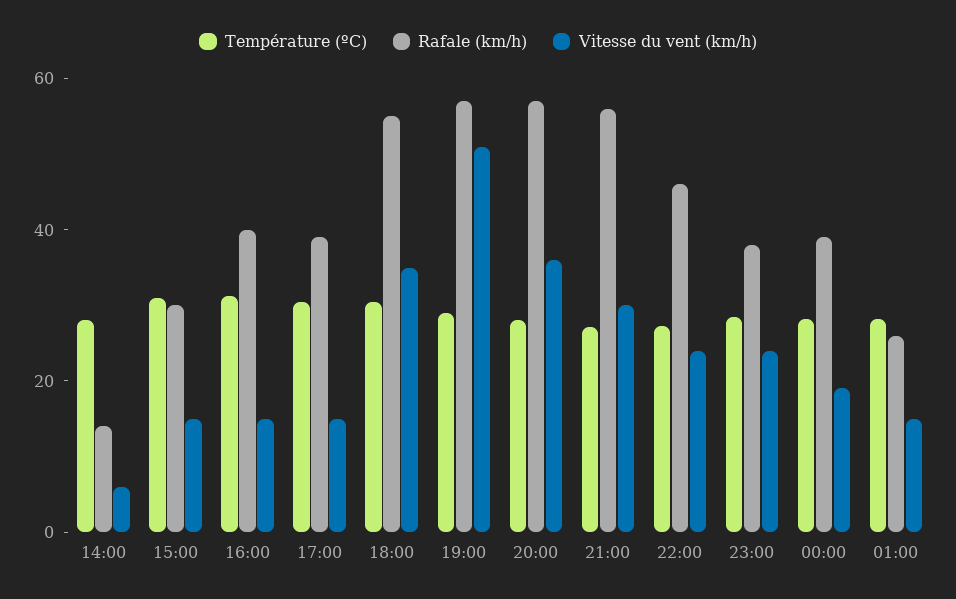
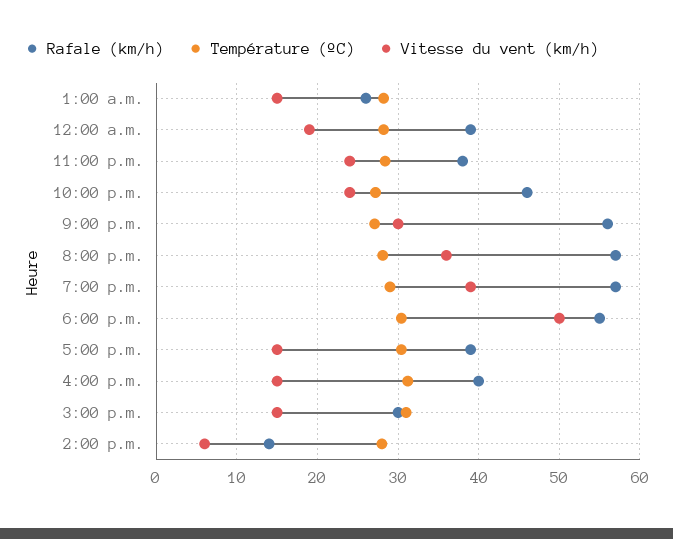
Vitesse du vent (km/h), 18:00: 35 -> 50
Vitesse du vent (km/h), 19:00: 50 -> 39

